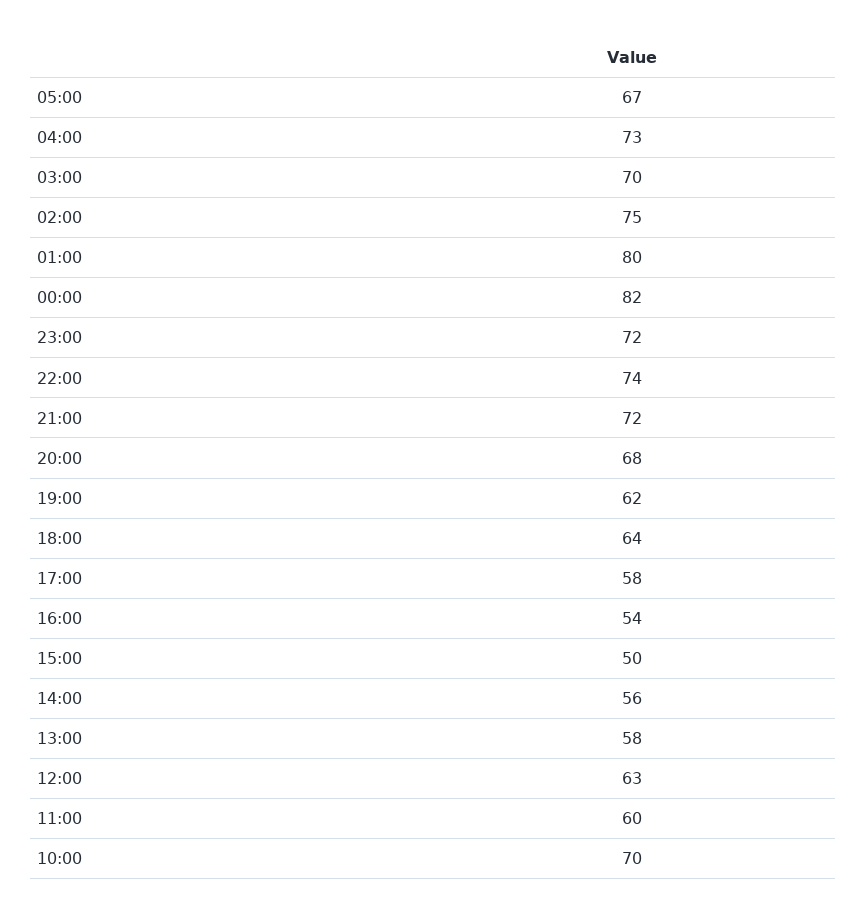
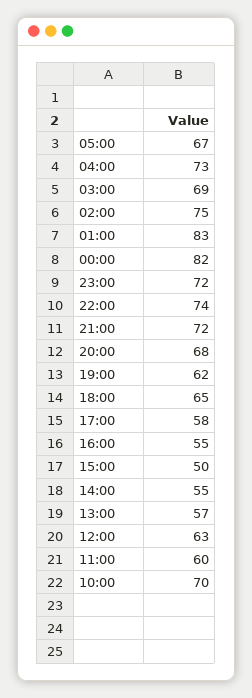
03:00: 70 -> 69
01:00: 80 -> 83
18:00: 64 -> 65
16:00: 54 -> 55
14:00: 56 -> 55
13:00: 58 -> 57

